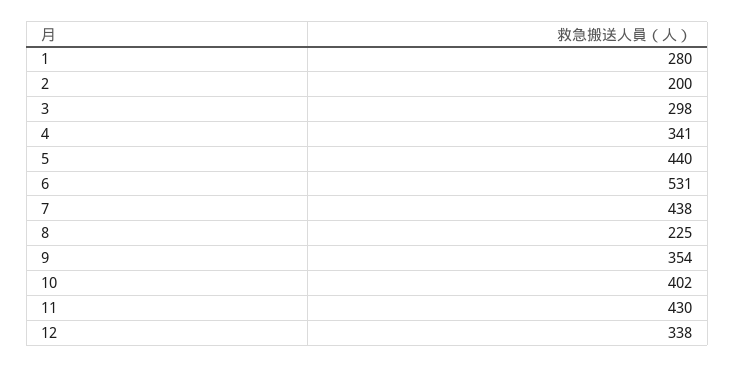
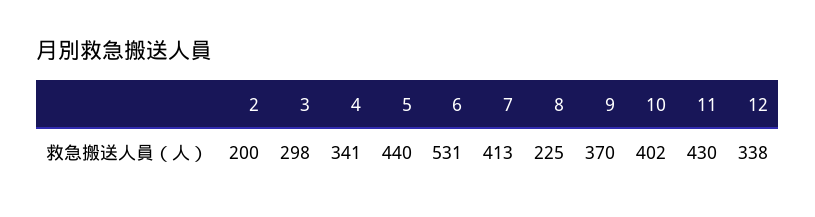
1: 280 -> none
7: 438 -> 413
9: 354 -> 370

